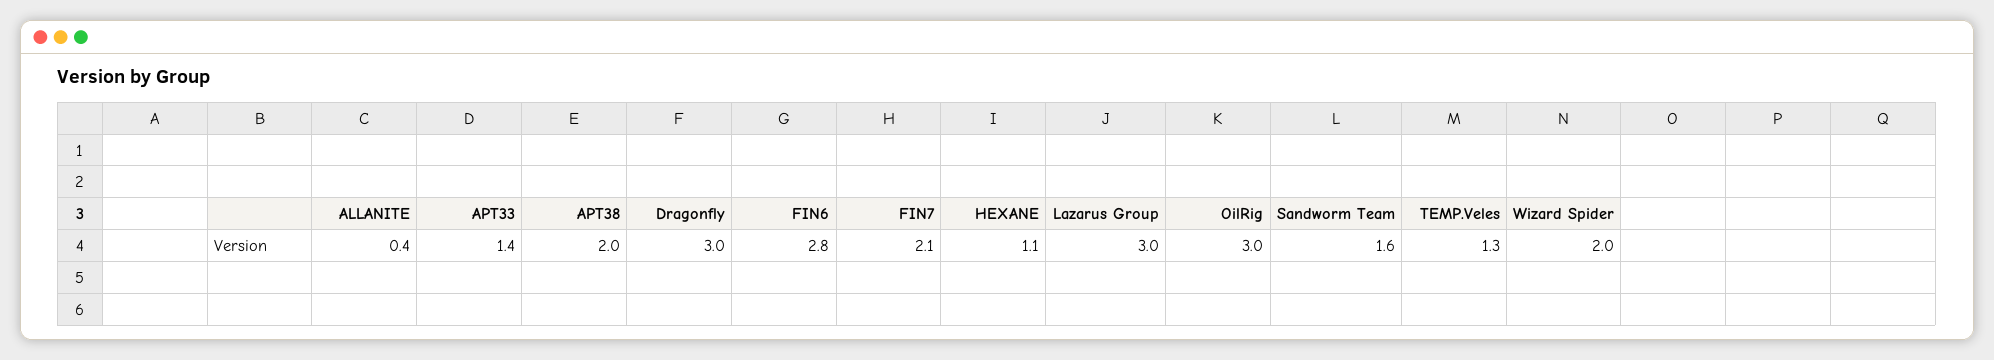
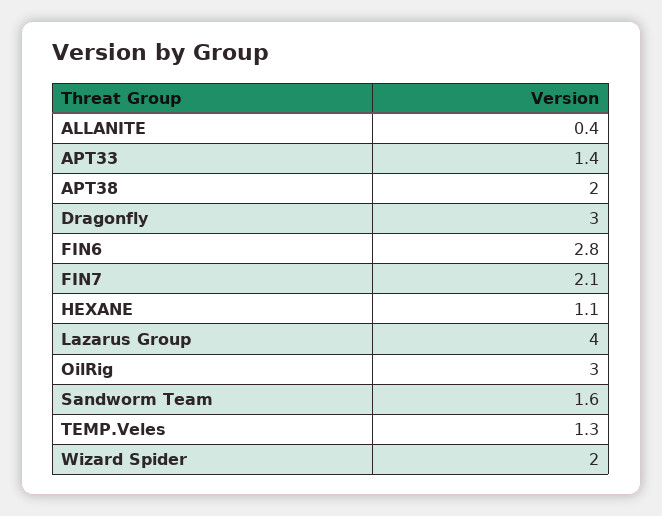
Lazarus Group: 3 -> 4

